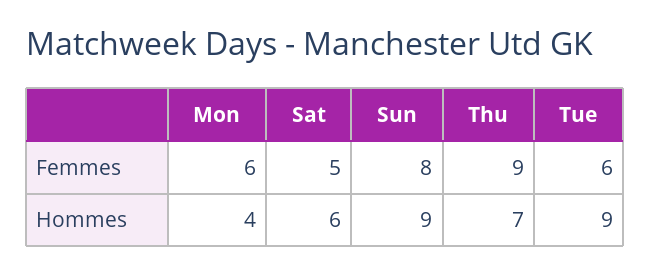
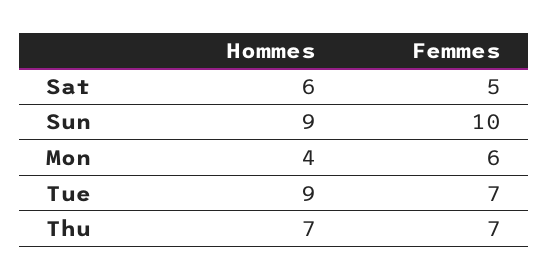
Sun, Femmes: 8 -> 10
Thu, Femmes: 9 -> 7
Tue, Femmes: 6 -> 7

